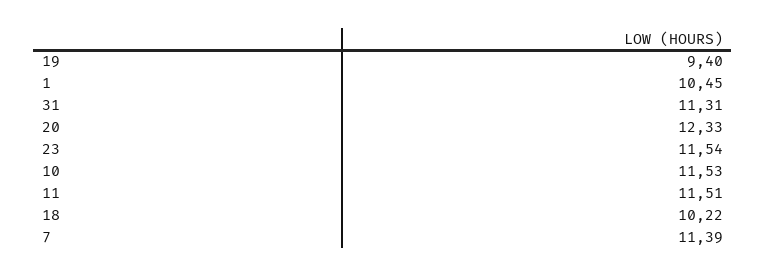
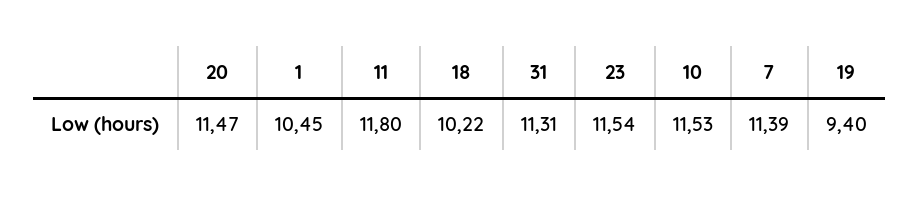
20: 12.33 -> 11.47
11: 11.51 -> 11.8

